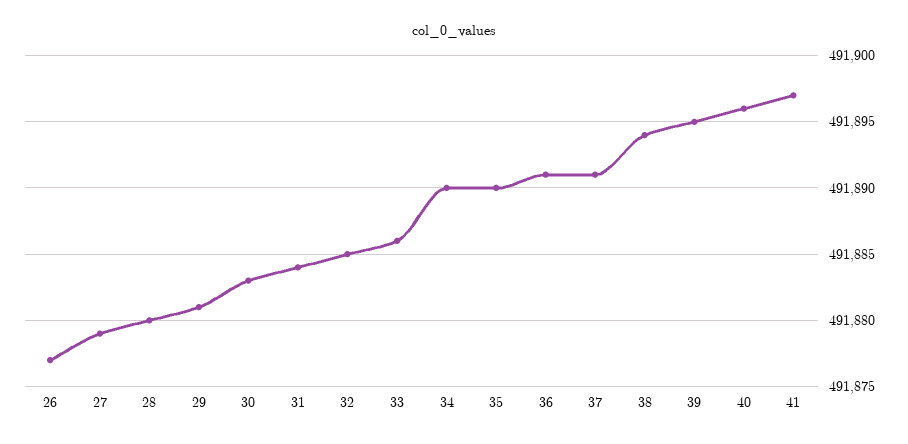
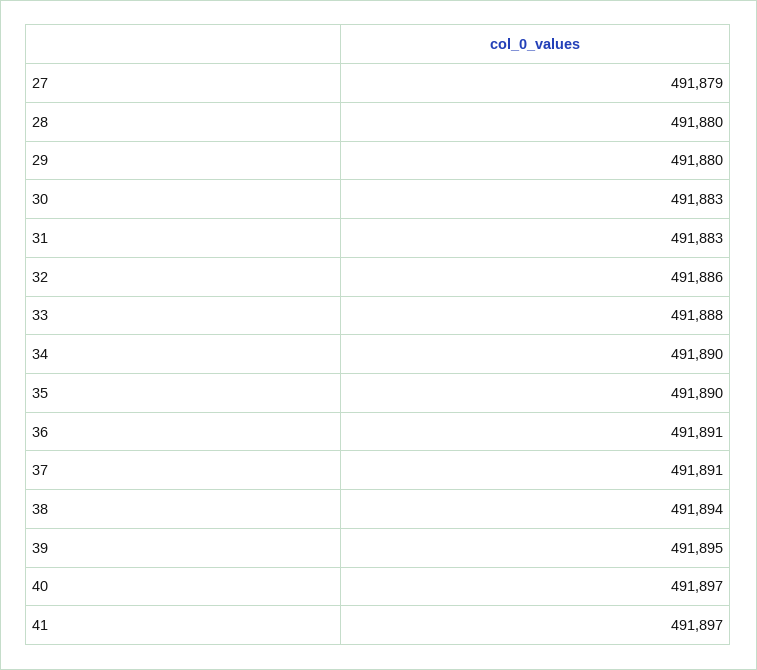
26: 491877 -> none
29: 491881 -> 491880
31: 491884 -> 491883
32: 491885 -> 491886
33: 491886 -> 491888
40: 491896 -> 491897

